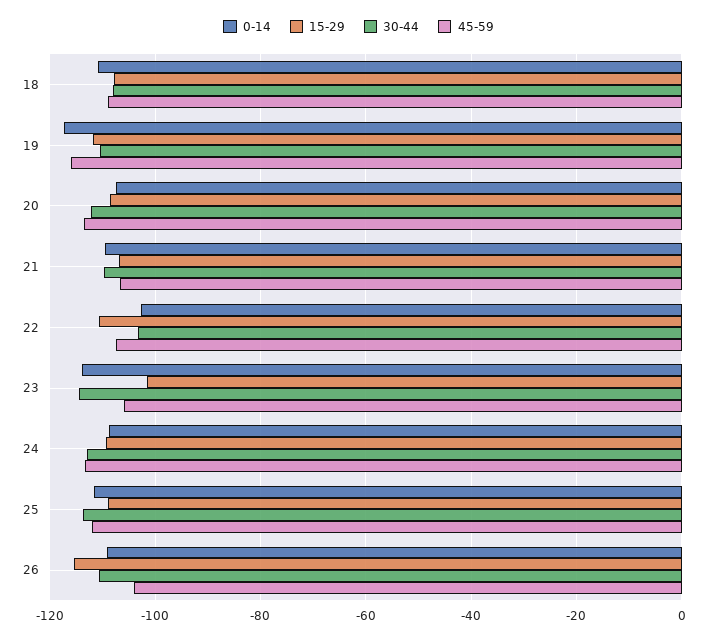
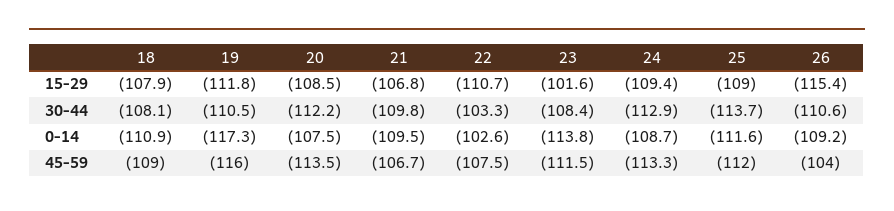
30-44, 23: -114 -> -108.4
45-59, 23: -106 -> -111.5

